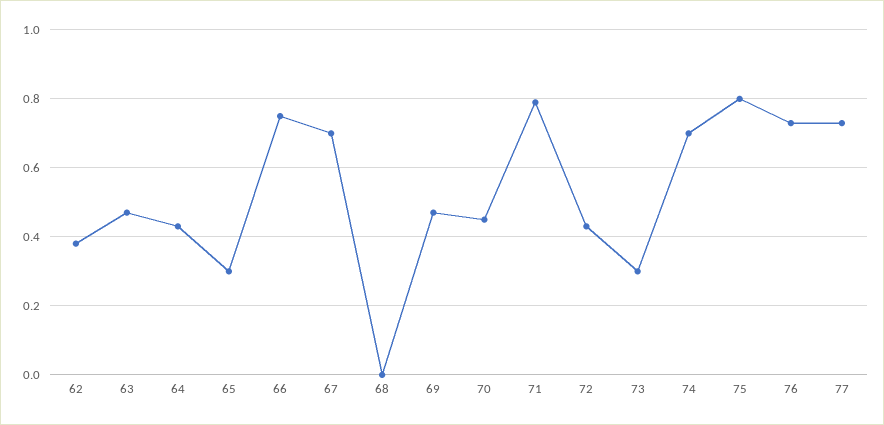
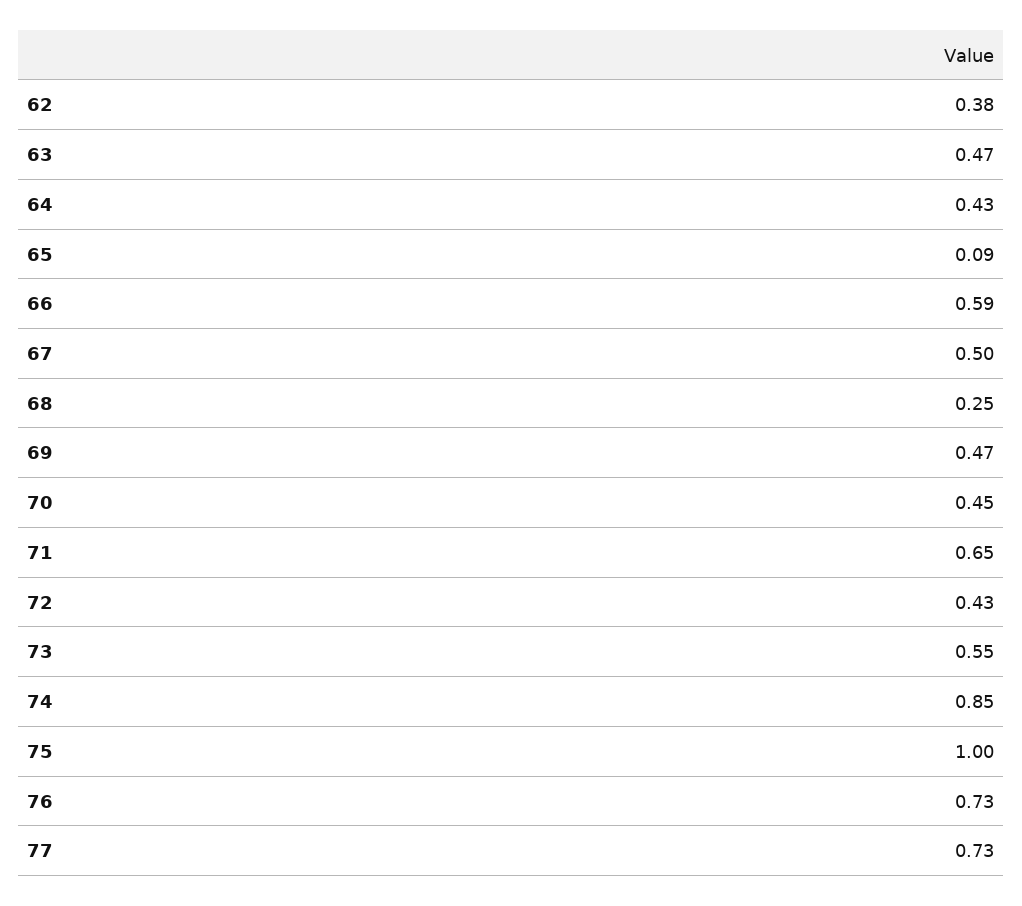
65: 0.3 -> 0.09
66: 0.75 -> 0.59
67: 0.7 -> 0.5
68: 0 -> 0.25
71: 0.8 -> 0.65
73: 0.3 -> 0.55
74: 0.7 -> 0.85
75: 0.8 -> 1

